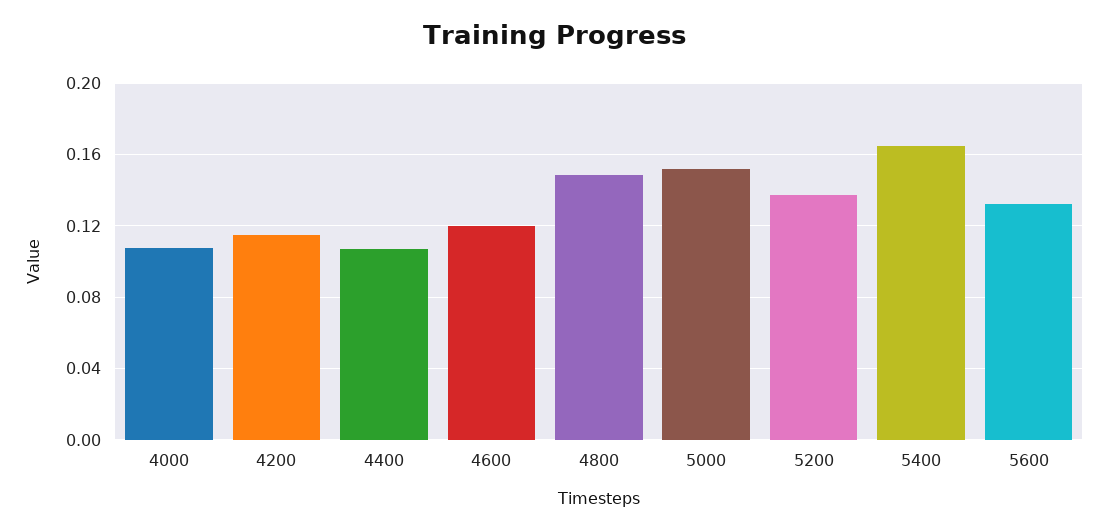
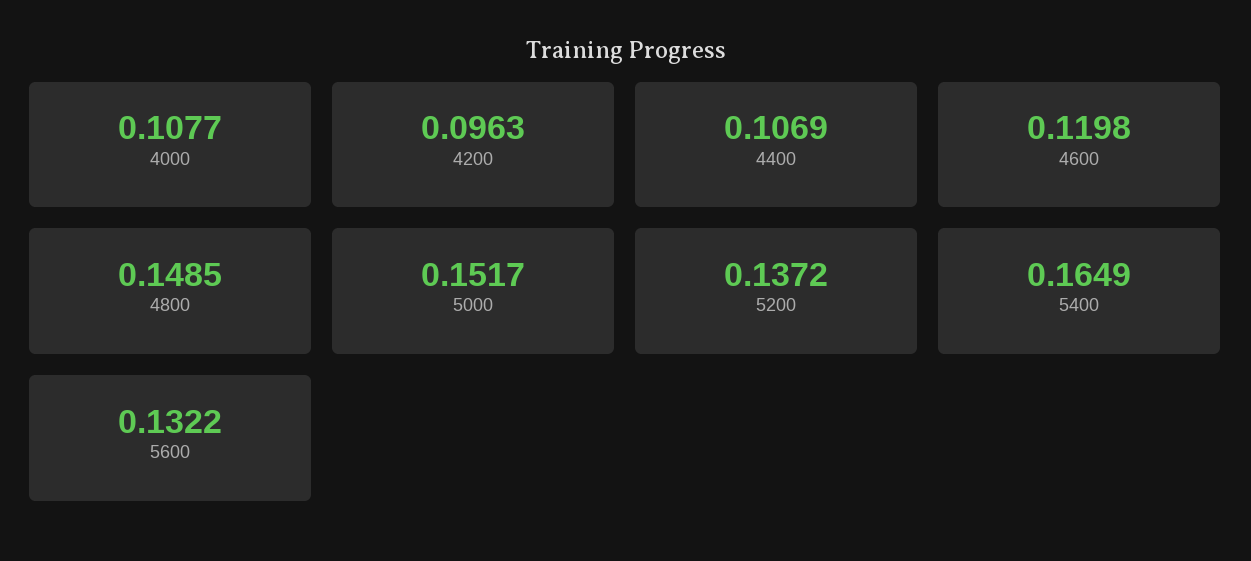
4200: 0.115 -> 0.0963

